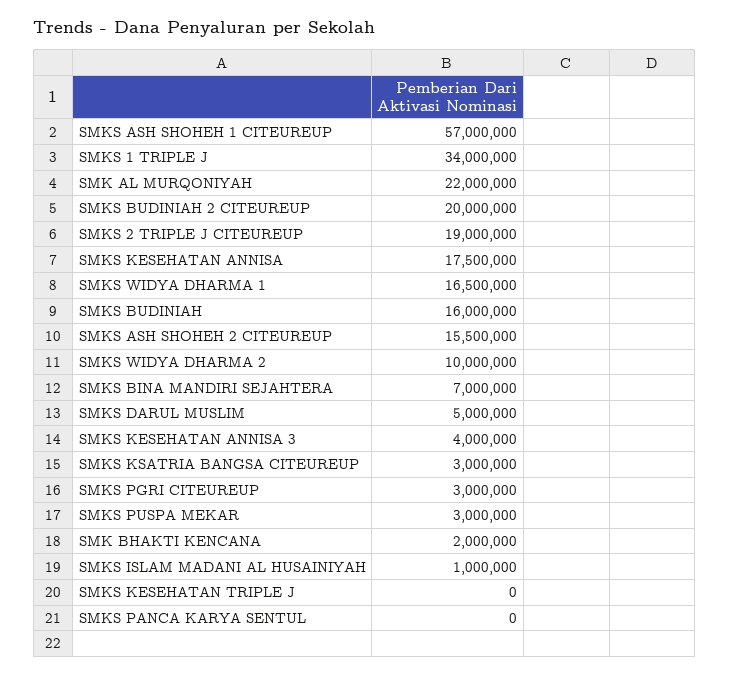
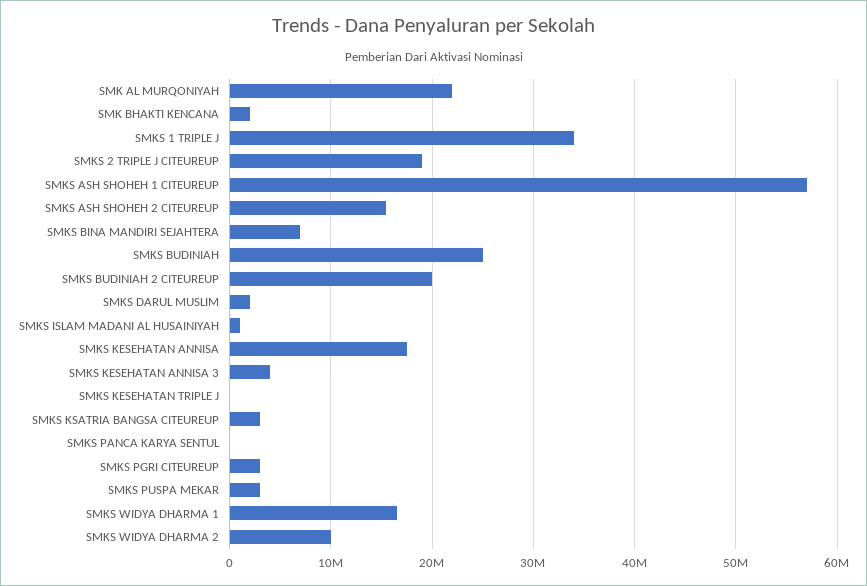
SMKS BUDINIAH: 16000000 -> 25000000
SMKS DARUL MUSLIM: 5000000 -> 2000000

